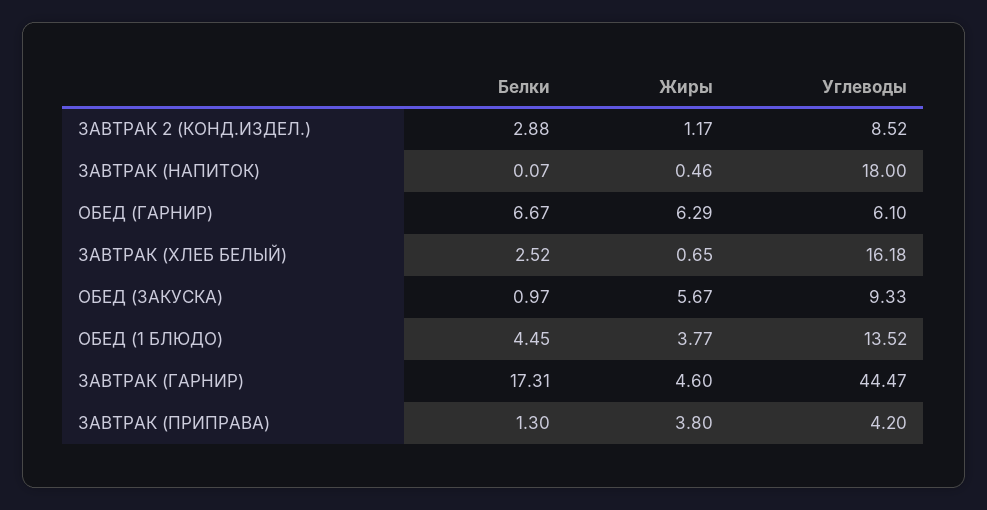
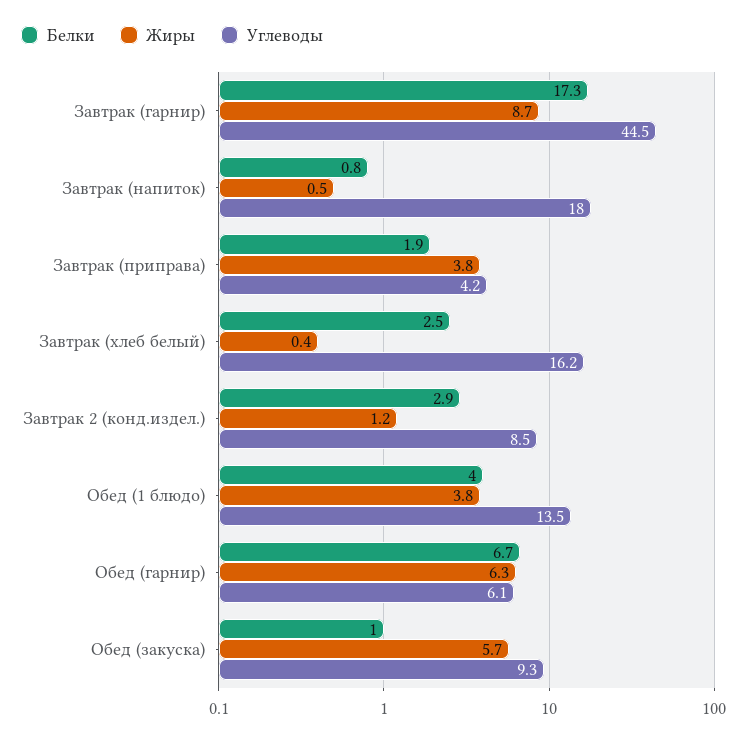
Белки, ЗАВТРАК (НАПИТОК): 0.07 -> 0.8
Жиры, ЗАВТРАК (ХЛЕБ БЕЛЫЙ): 0.65 -> 0.4
Белки, ОБЕД (1 БЛЮДО): 4.45 -> 4
Жиры, ЗАВТРАК (ГАРНИР): 4.6 -> 8.7
Белки, ЗАВТРАК (ПРИПРАВА): 1.3 -> 1.9

